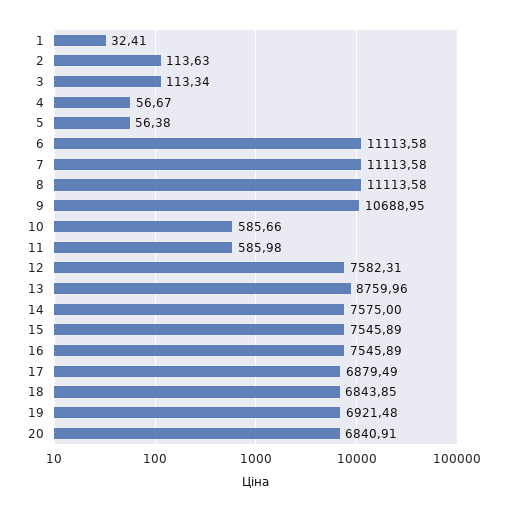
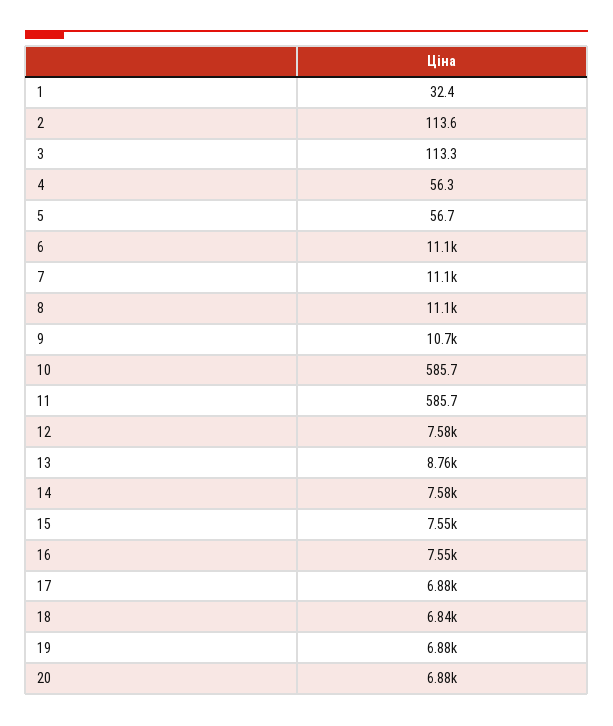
4: 56.67 -> 56.3
5: 56.38 -> 56.7
11: 585.98 -> 585.7
19: 6921.48 -> 6880
20: 6840.91 -> 6880

